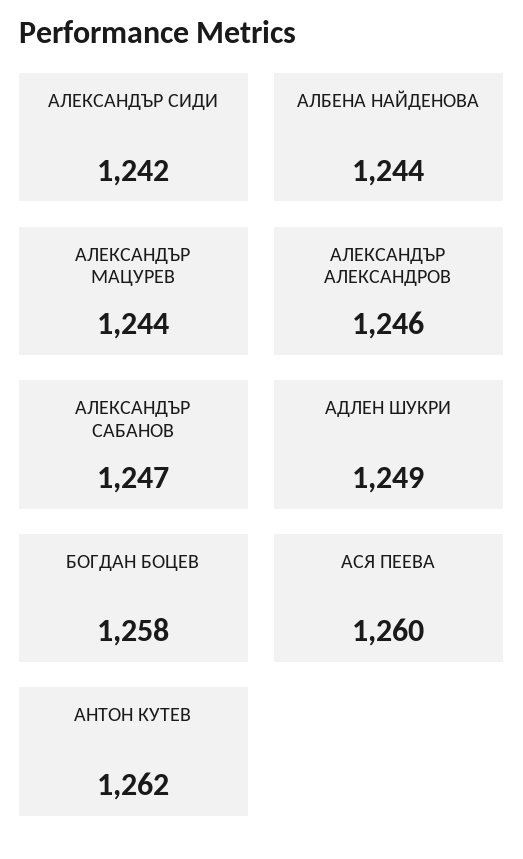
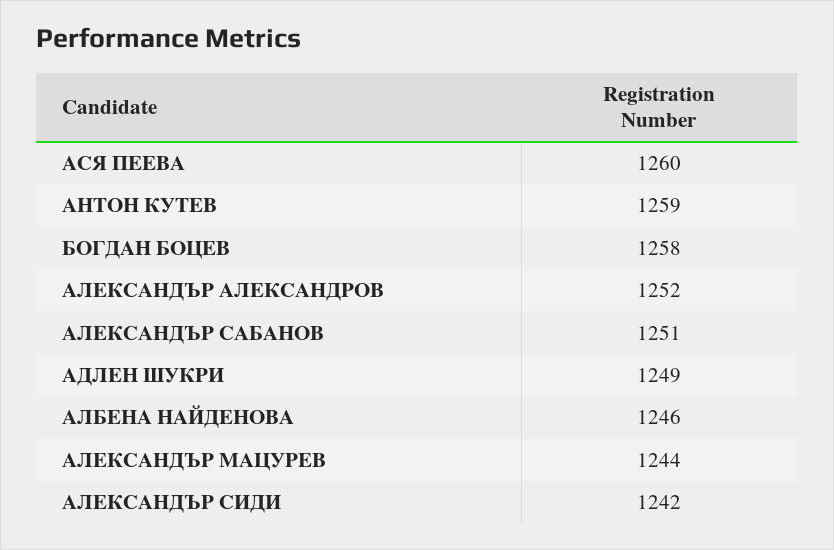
АЛБЕНА НАЙДЕНОВА: 1244 -> 1246
АЛЕКСАНДЪР АЛЕКСАНДРОВ: 1246 -> 1252
АЛЕКСАНДЪР САБАНОВ: 1247 -> 1251
АНТОН КУТЕВ: 1262 -> 1259

